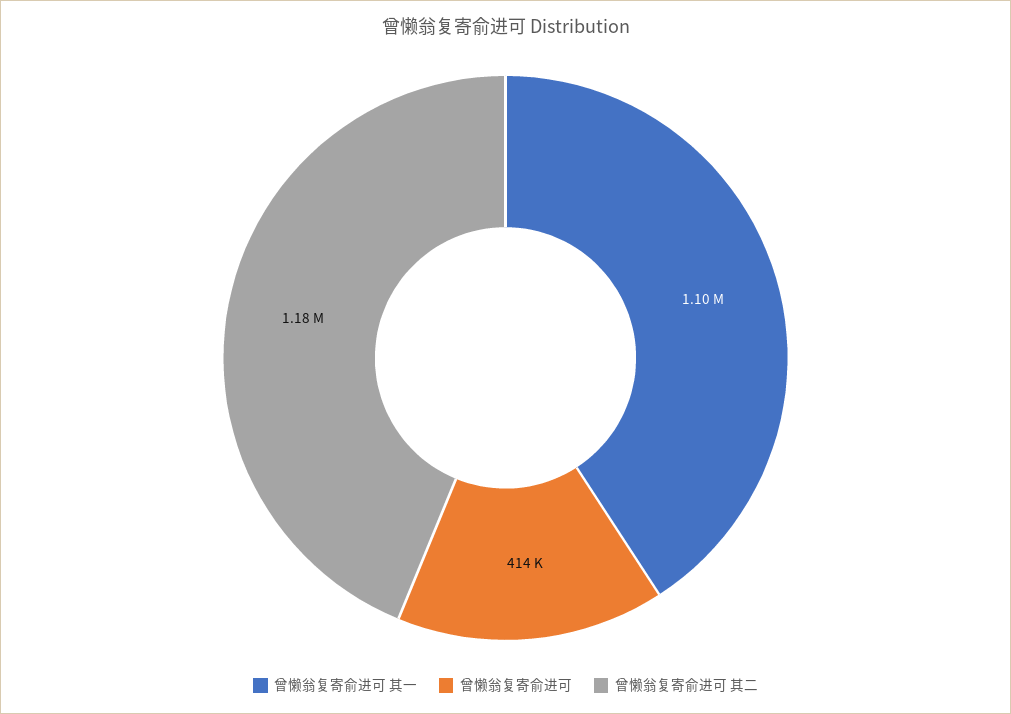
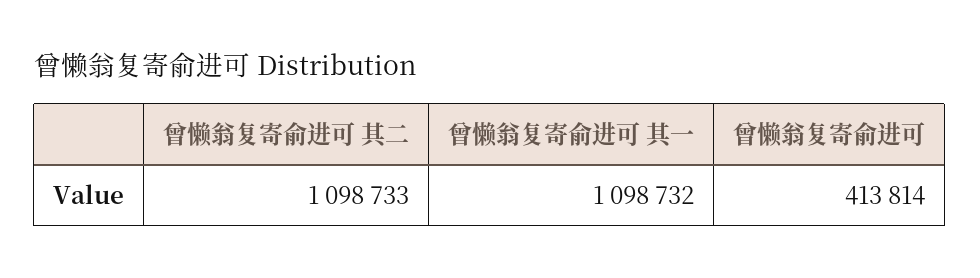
曾懒翁复寄俞进可 其二: 1180000 -> 1098733

